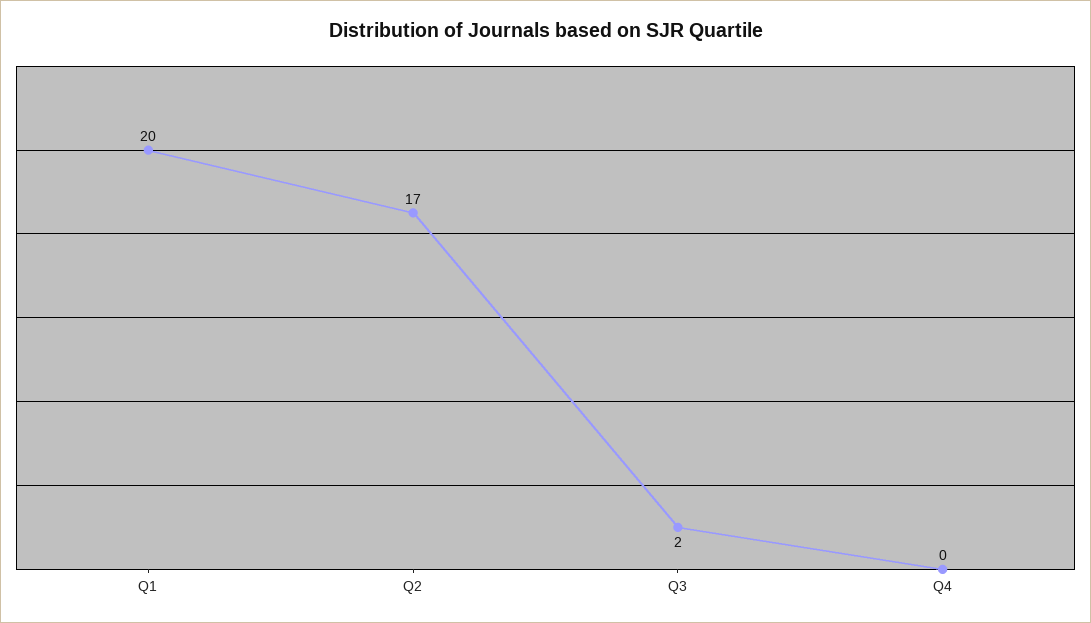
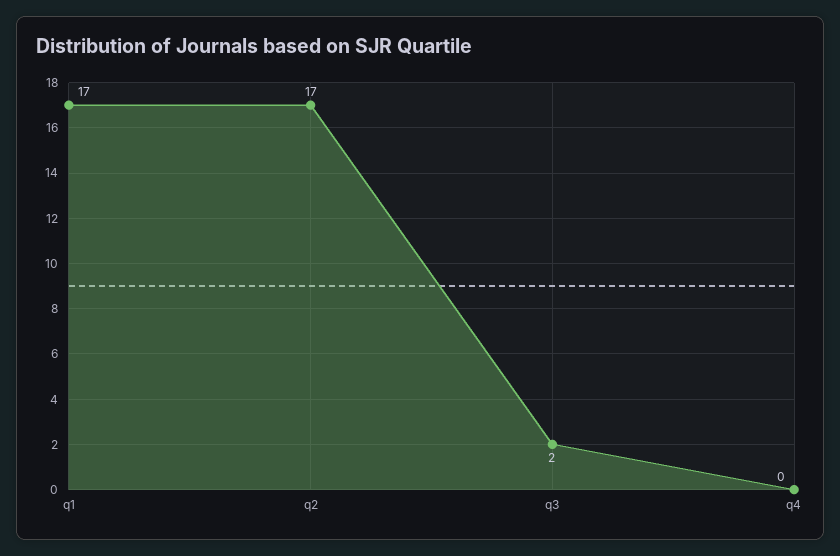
Q1: 20 -> 17

